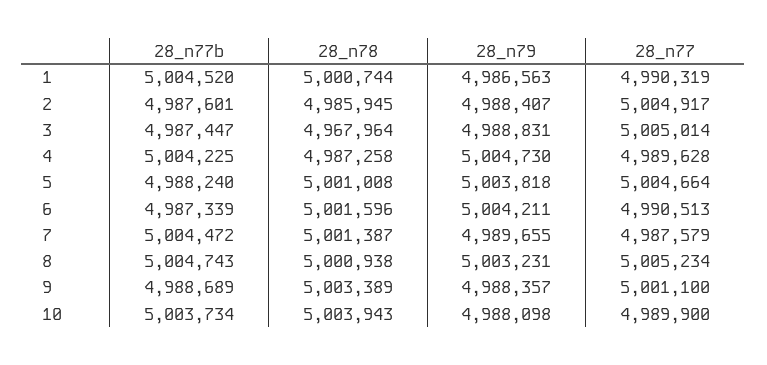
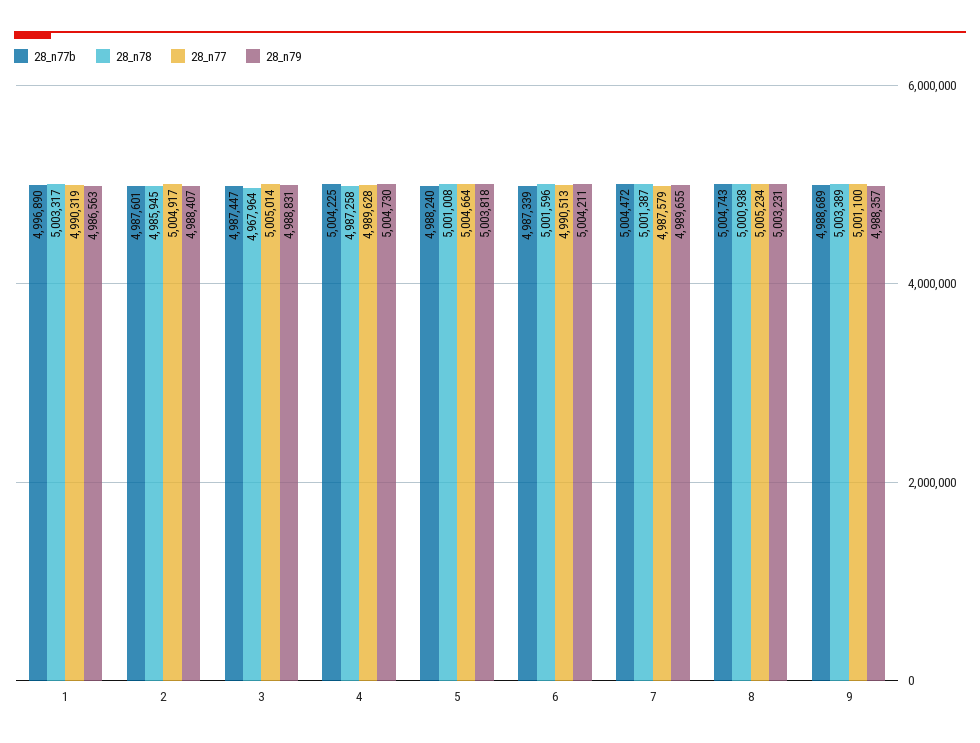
28_n77b, 1: 5004520 -> 4996890
28_n78, 1: 5000744 -> 5003317
28_n77b, 10: 5003734 -> none
28_n78, 10: 5003943 -> none
28_n79, 10: 4988098 -> none
28_n77, 10: 4989900 -> none

